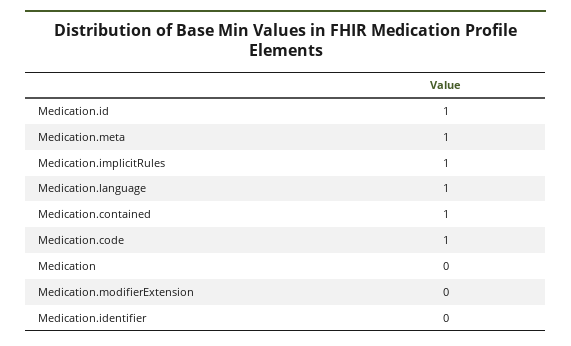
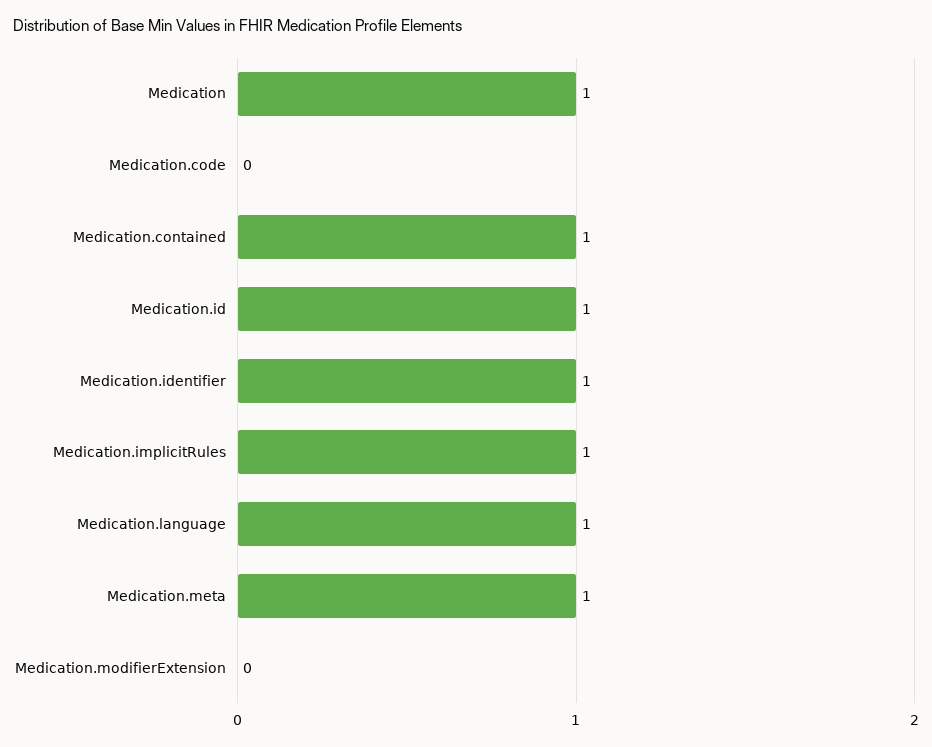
Medication.code: 1 -> 0
Medication: 0 -> 1
Medication.identifier: 0 -> 1

